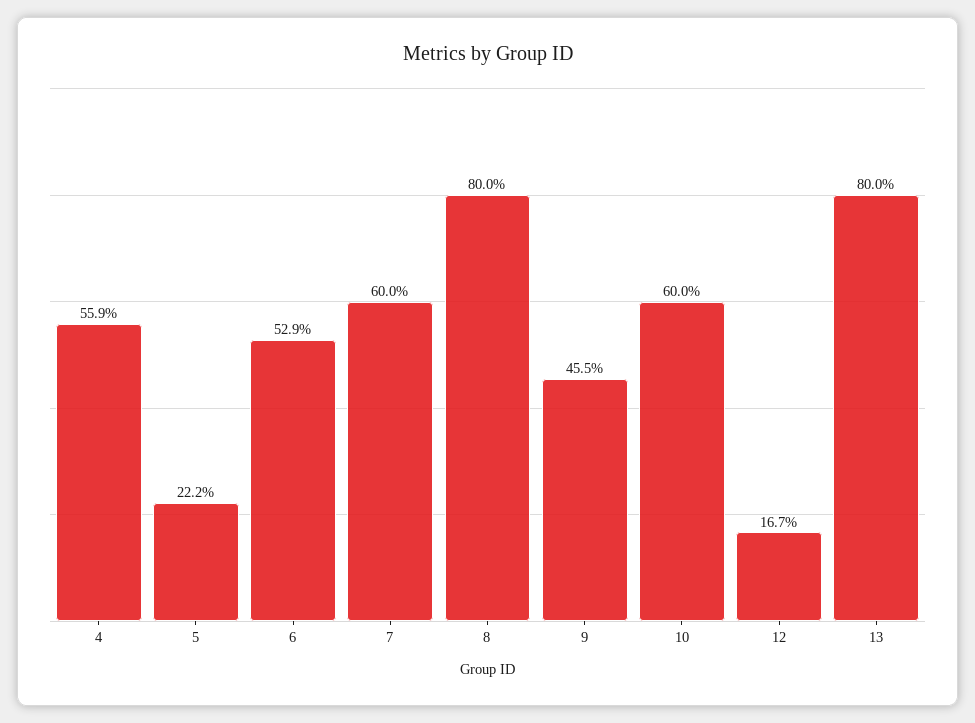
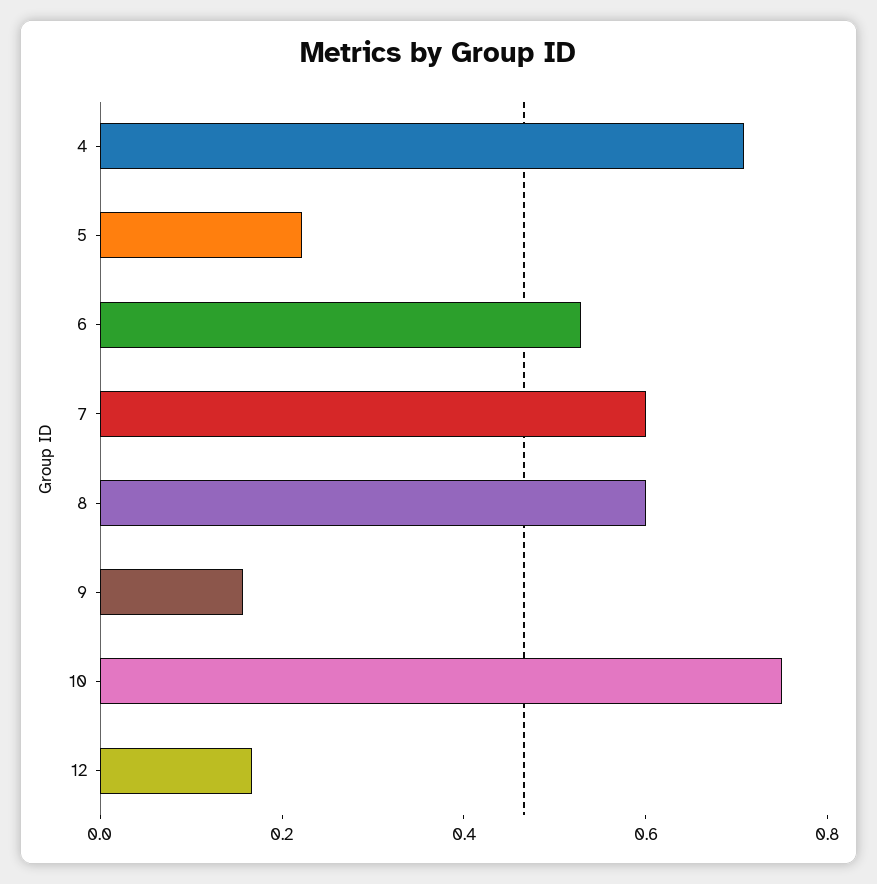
4: 0.559 -> 0.7
8: 0.8 -> 0.6
9: 0.455 -> 0.15
10: 0.6 -> 0.75
13: 0.8 -> none

